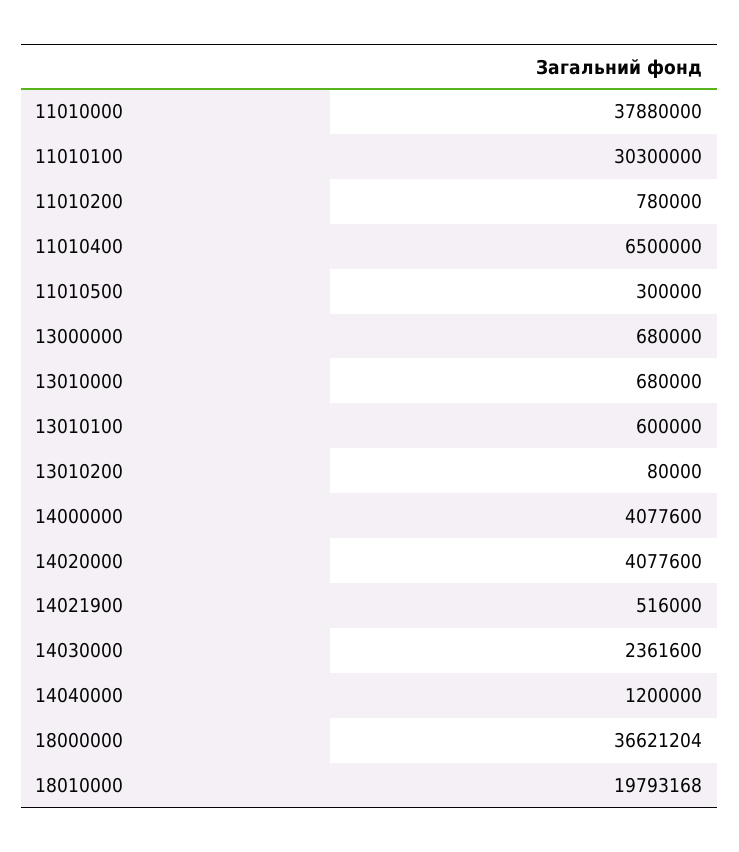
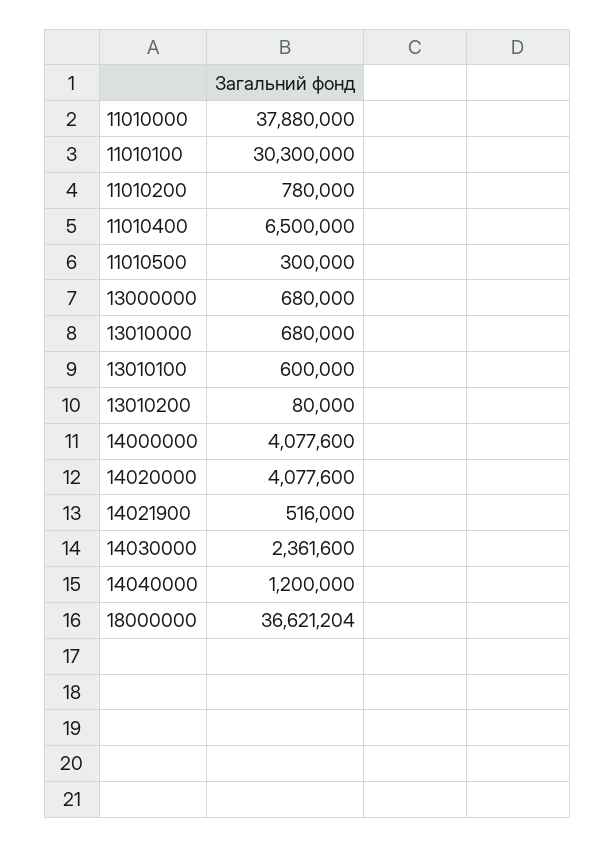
18010000: 19793168 -> none

